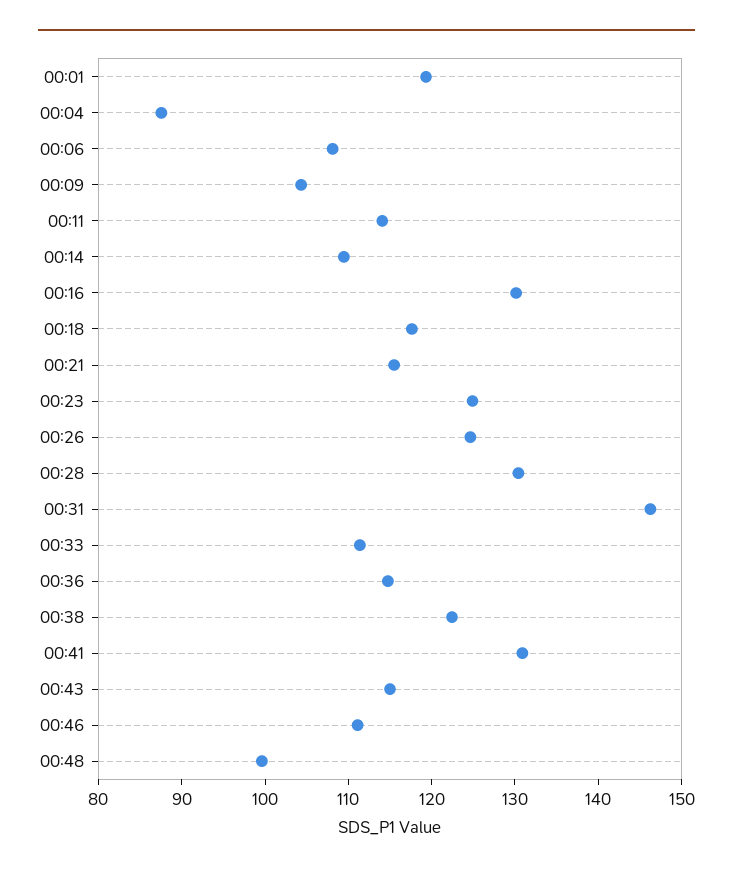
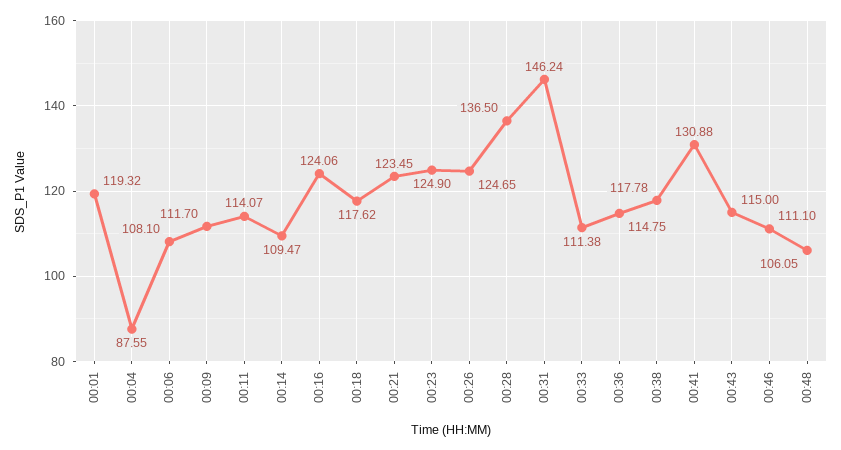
00:09: 104 -> 111.7
00:16: 130 -> 124.06
00:21: 116 -> 123.45
00:28: 130 -> 136.5
00:38: 122 -> 117.78
00:48: 100 -> 106.05

